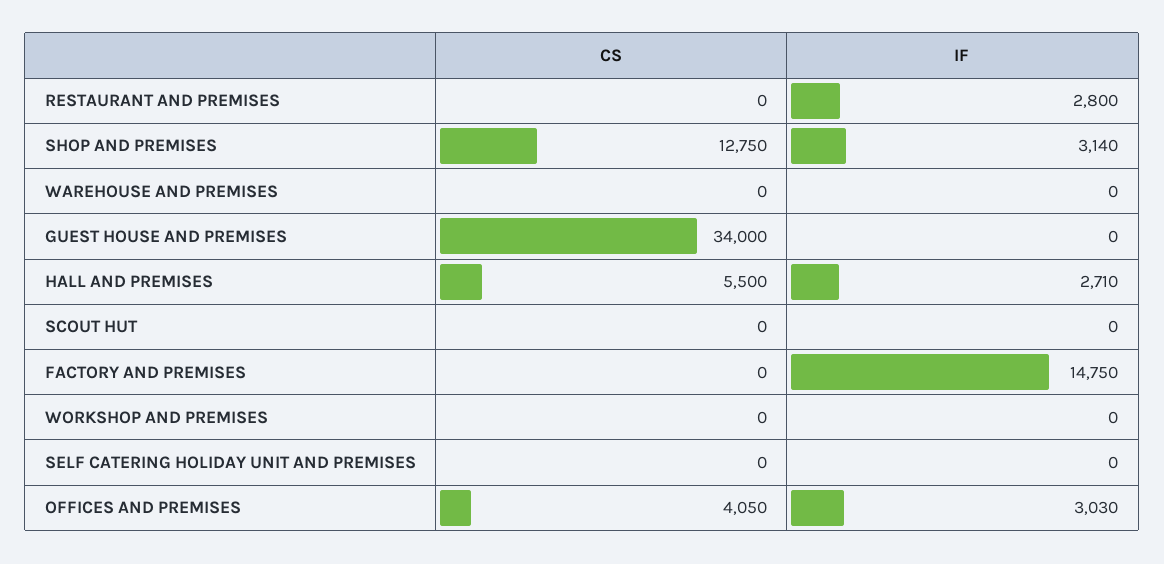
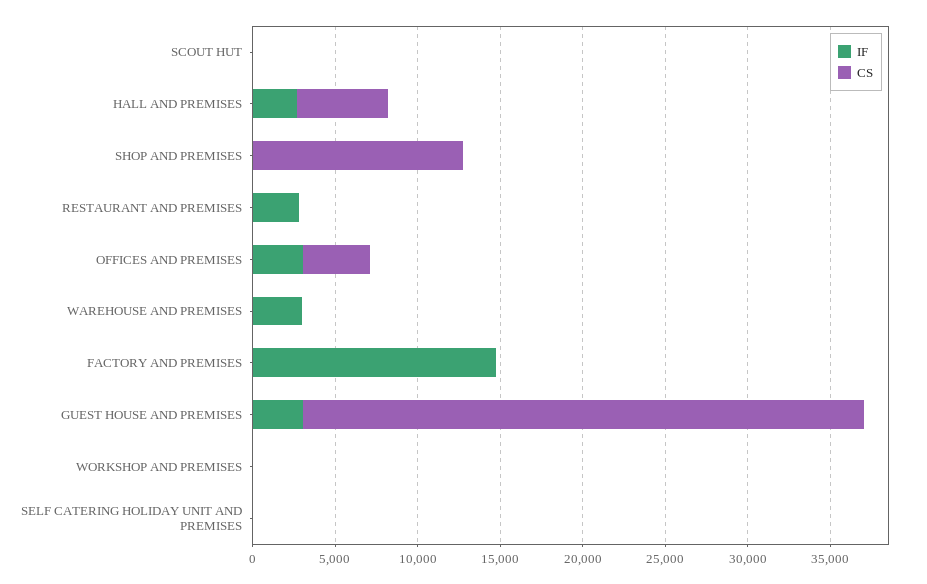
IF, SHOP AND PREMISES: 3140 -> 0
IF, WAREHOUSE AND PREMISES: 0 -> 3000
IF, GUEST HOUSE AND PREMISES: 0 -> 3000

